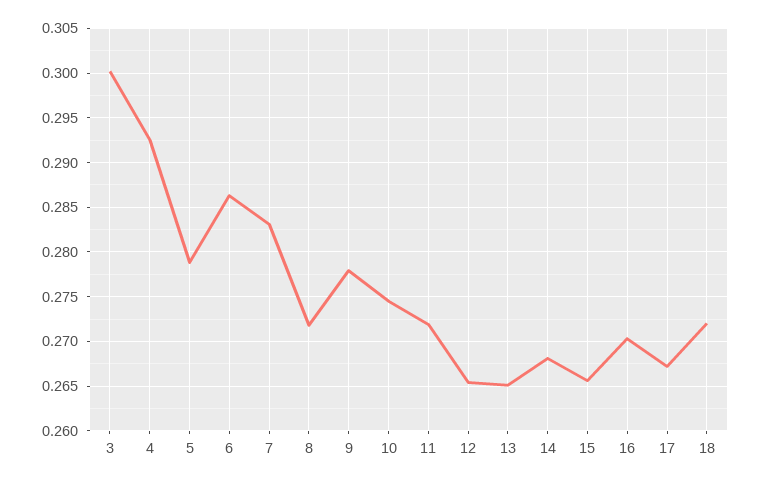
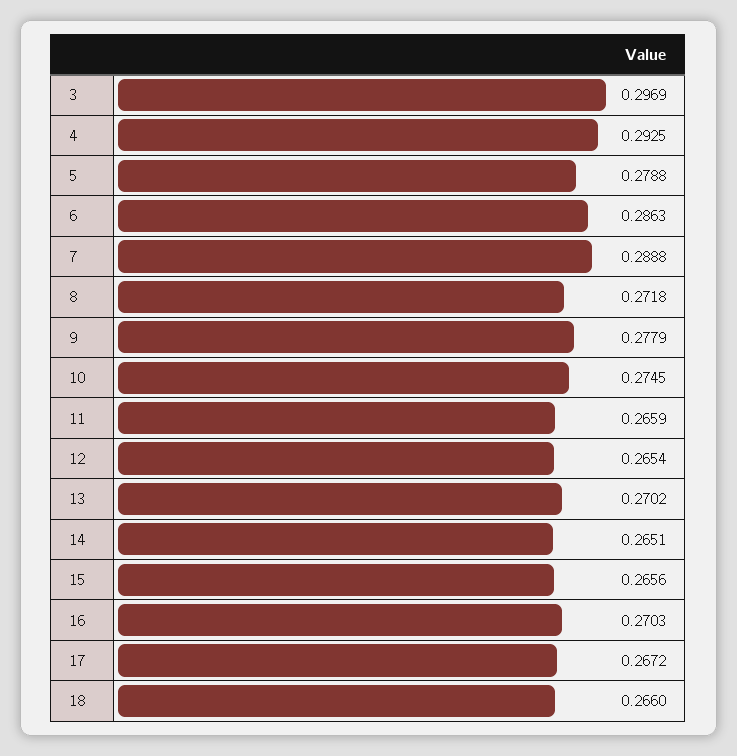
3: 0.3 -> 0.2969
7: 0.283 -> 0.2888
11: 0.272 -> 0.2659
13: 0.265 -> 0.2702
14: 0.268 -> 0.2651
18: 0.272 -> 0.266

